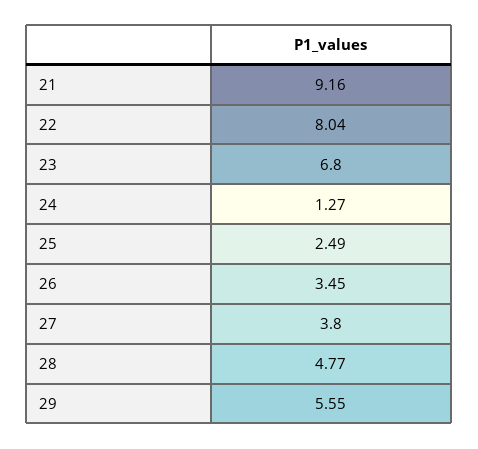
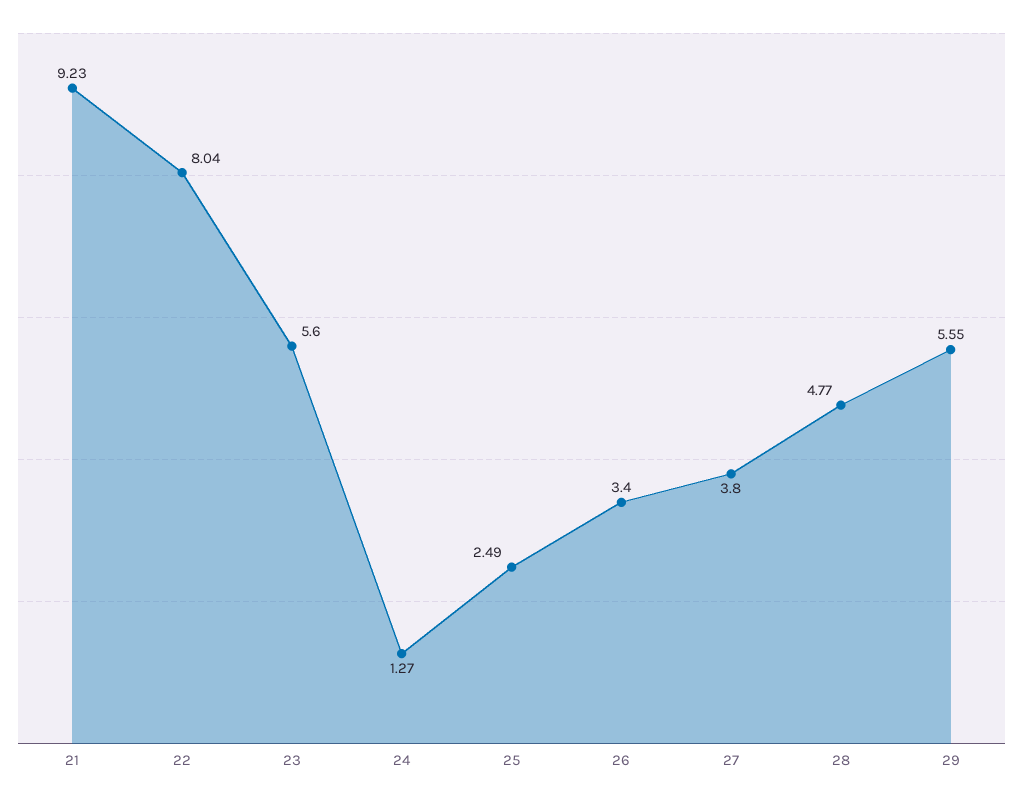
21: 9.16 -> 9.23
23: 6.8 -> 5.6
26: 3.45 -> 3.4

